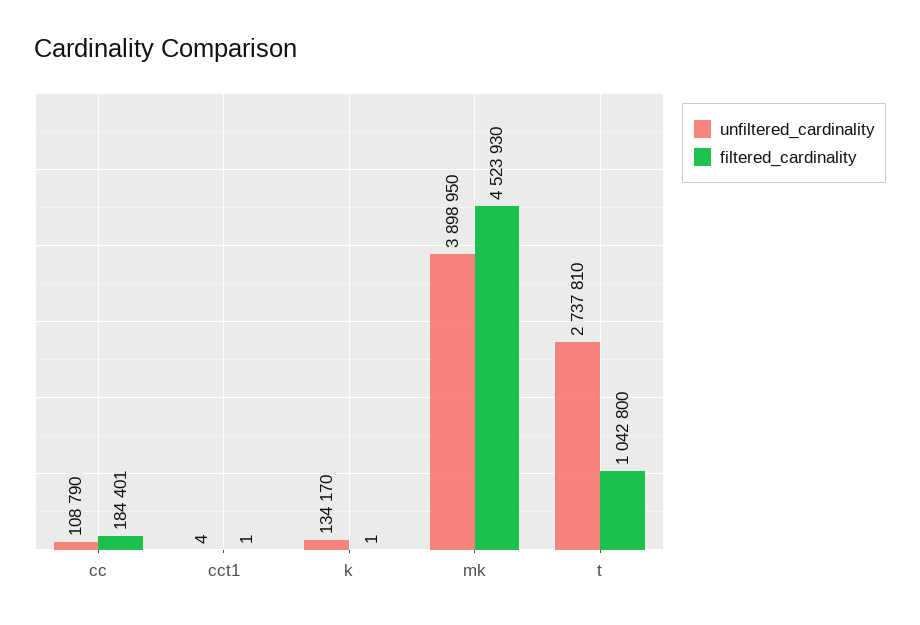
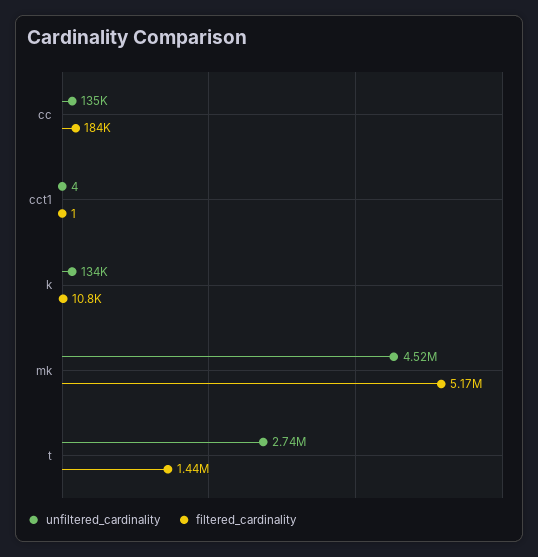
unfiltered_cardinality, cc: 108790 -> 135000
filtered_cardinality, k: 1 -> 10800
unfiltered_cardinality, mk: 3898950 -> 4520000
filtered_cardinality, mk: 4523930 -> 5170000
filtered_cardinality, t: 1042800 -> 1440000

